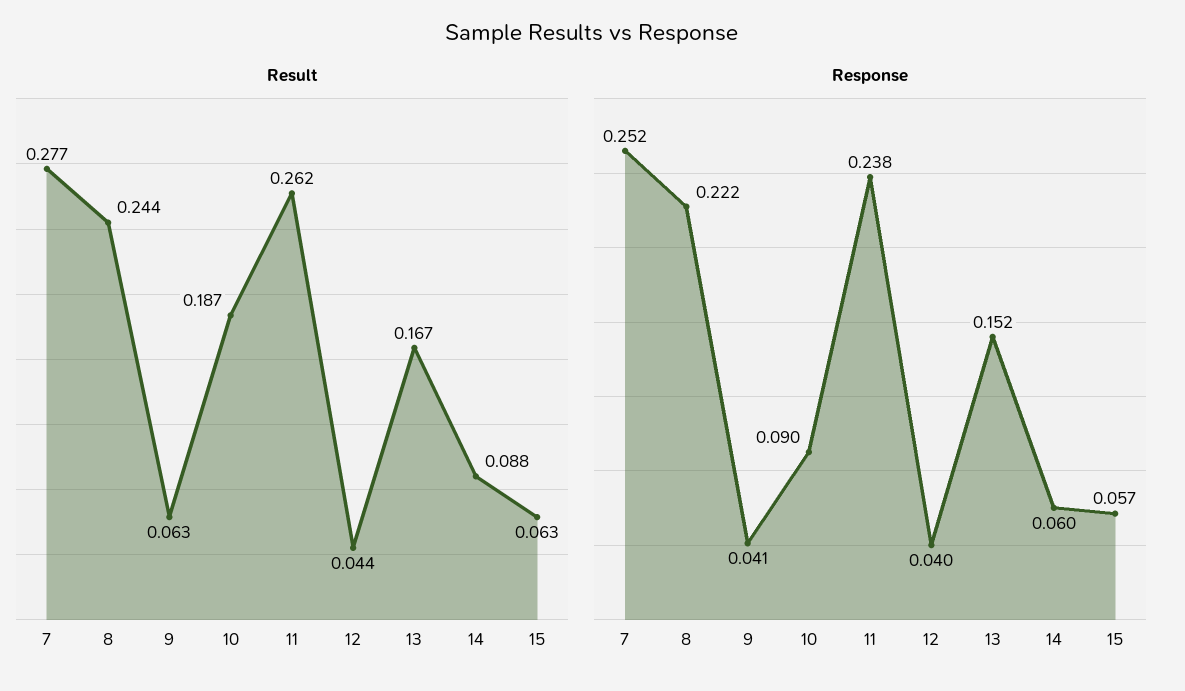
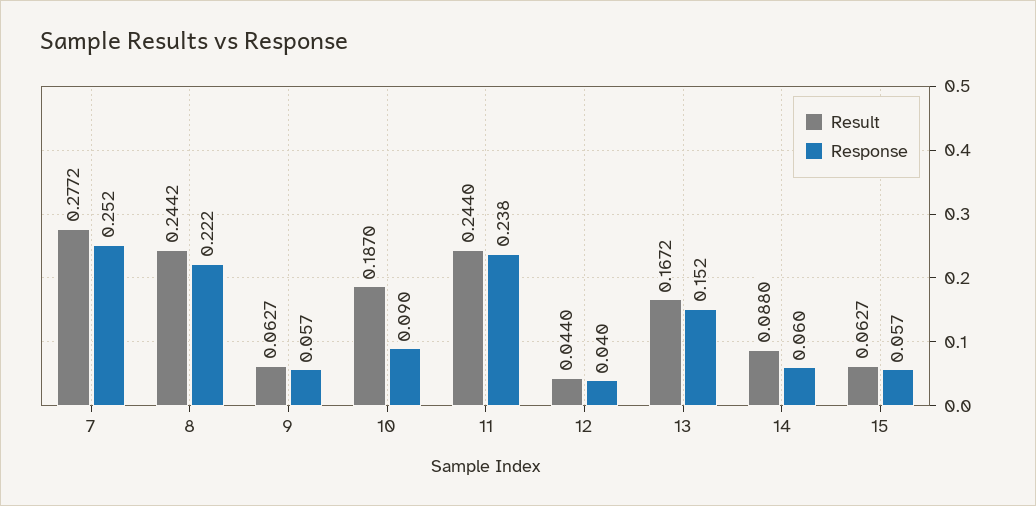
Result, 11: 0.262 -> 0.244
Response, 9: 0.041 -> 0.057

